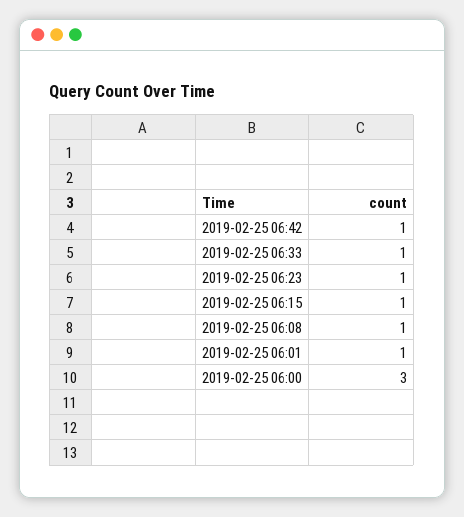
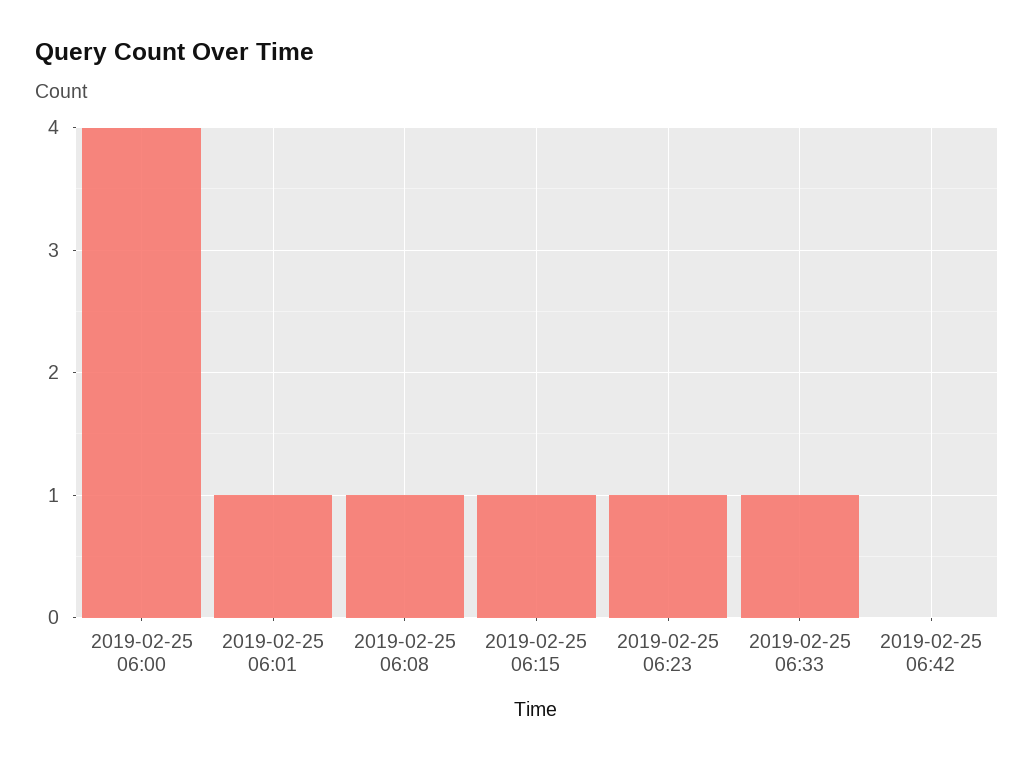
2019-02-25 06:42: 1 -> 0
2019-02-25 06:00: 3 -> 4

